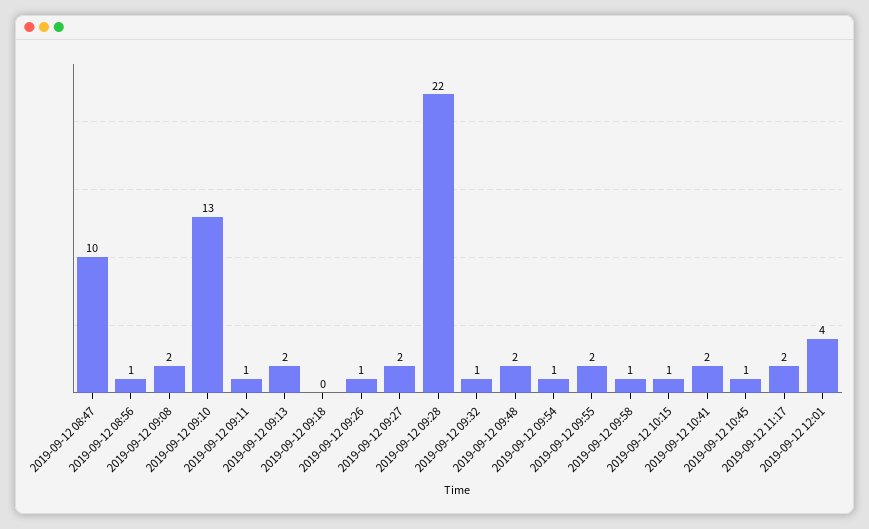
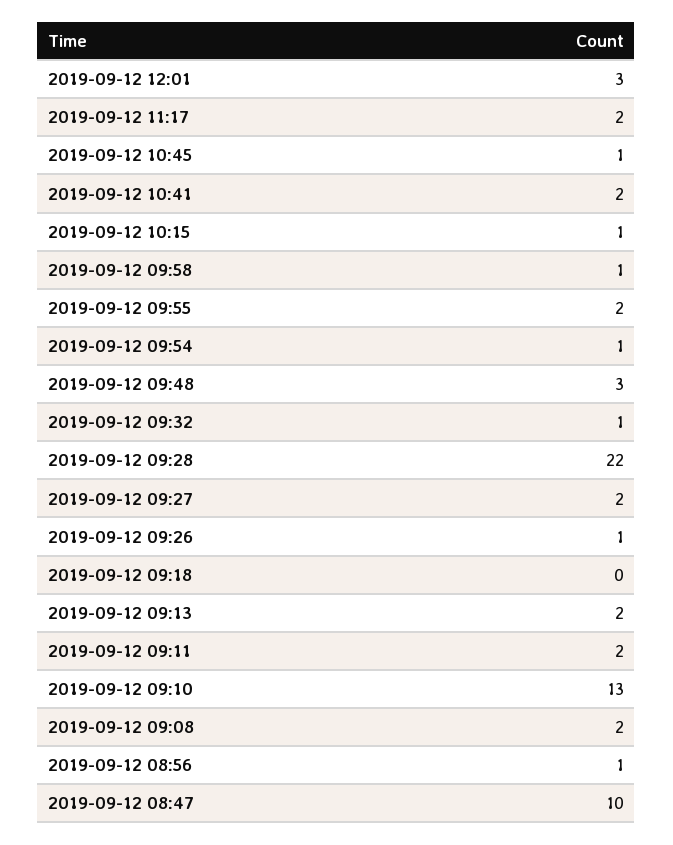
2019-09-12 09:11: 1 -> 2
2019-09-12 09:48: 2 -> 3
2019-09-12 12:01: 4 -> 3

